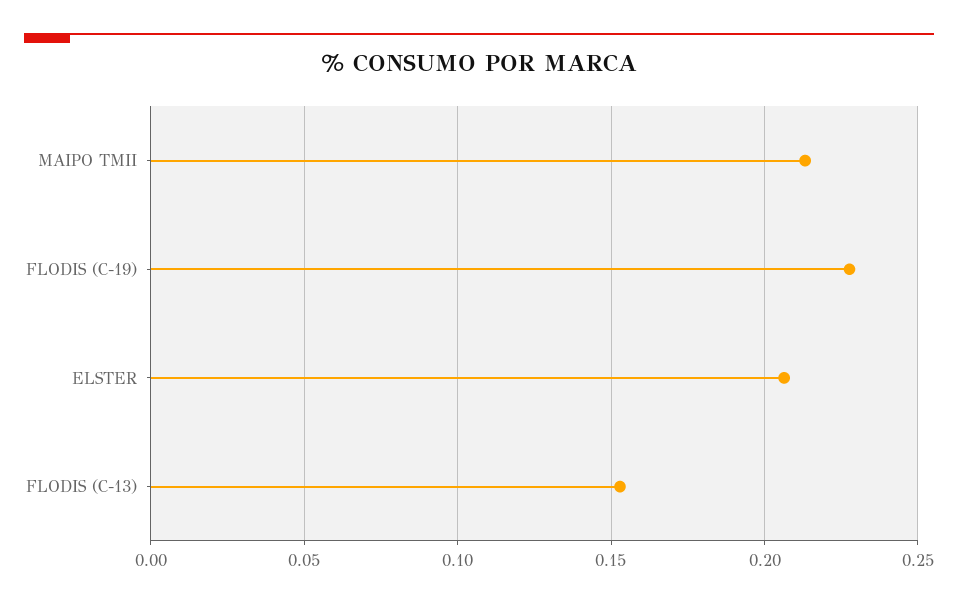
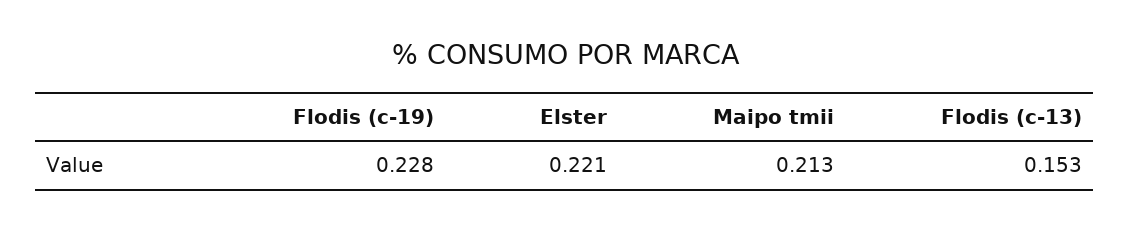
ELSTER: 0.205 -> 0.221

